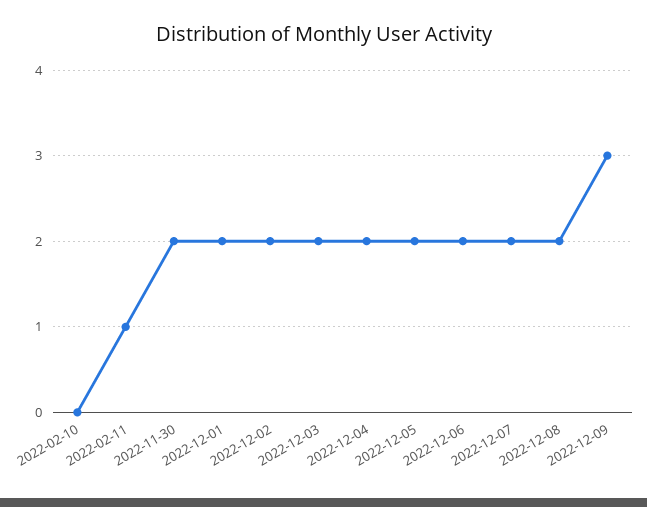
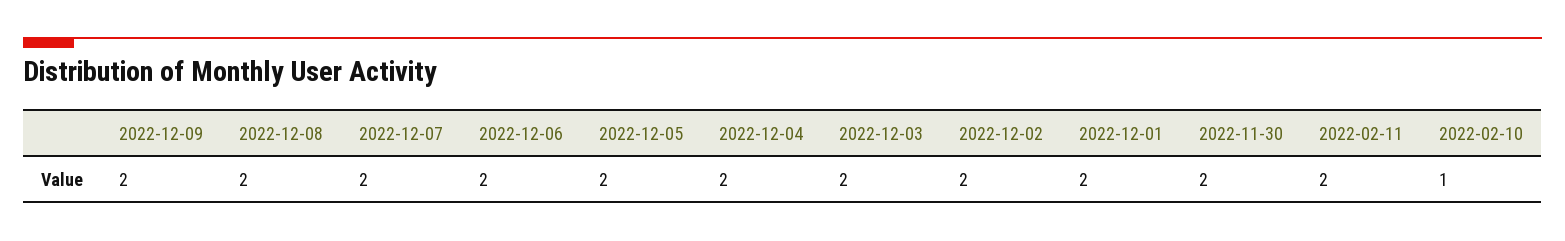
2022-02-10: 0 -> 1
2022-02-11: 1 -> 2
2022-12-09: 3 -> 2

